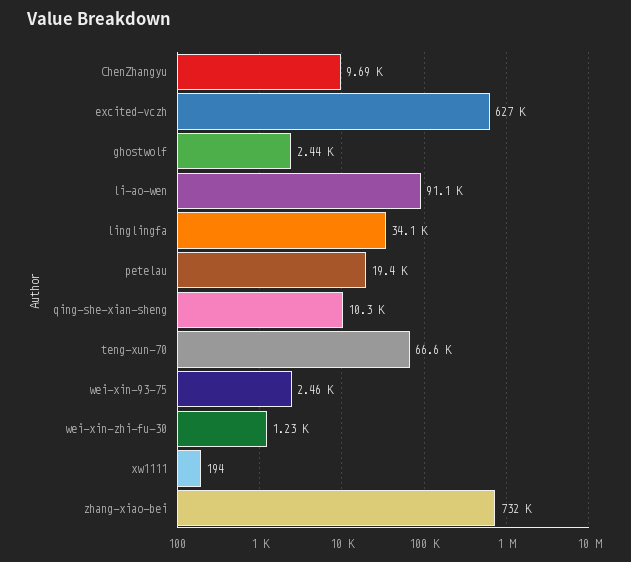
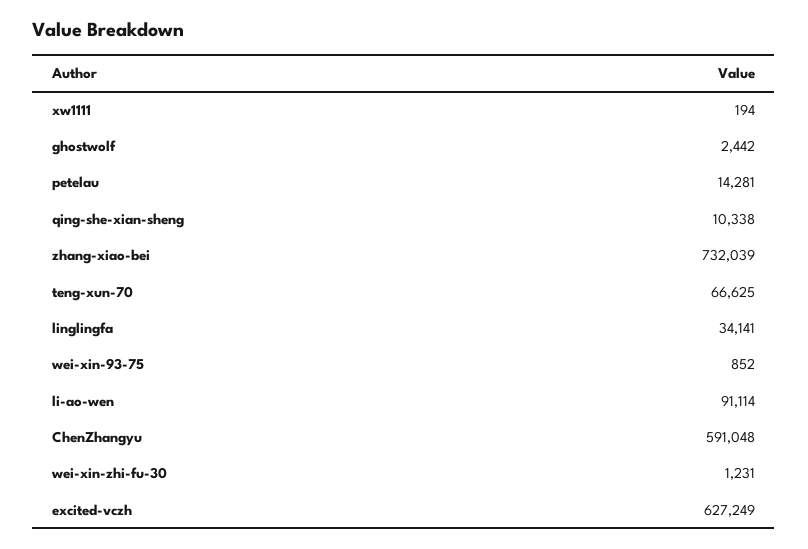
ChenZhangyu: 9690 -> 591048
petelau: 19400 -> 14281
wei-xin-93-75: 2460 -> 852

